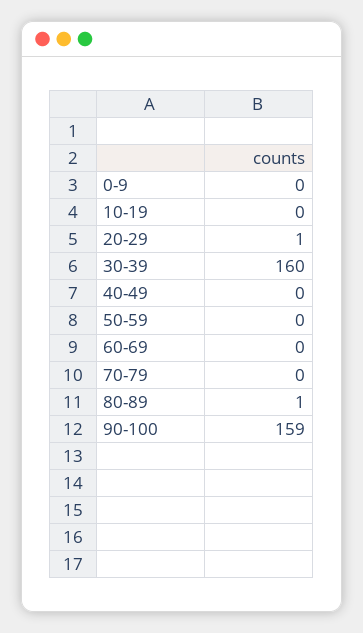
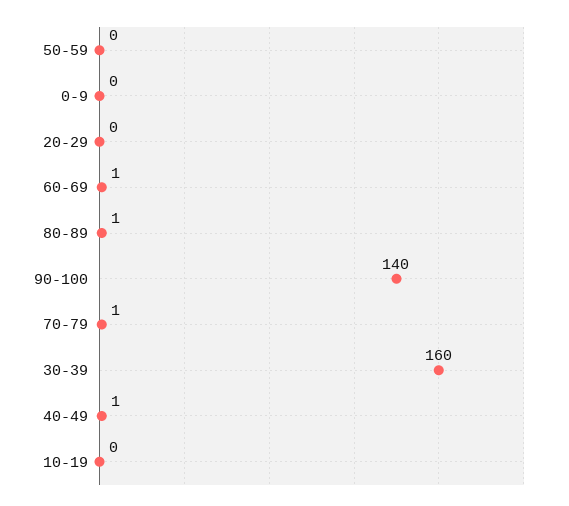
20-29: 1 -> 0
40-49: 0 -> 1
60-69: 0 -> 1
70-79: 0 -> 1
90-100: 159 -> 140

